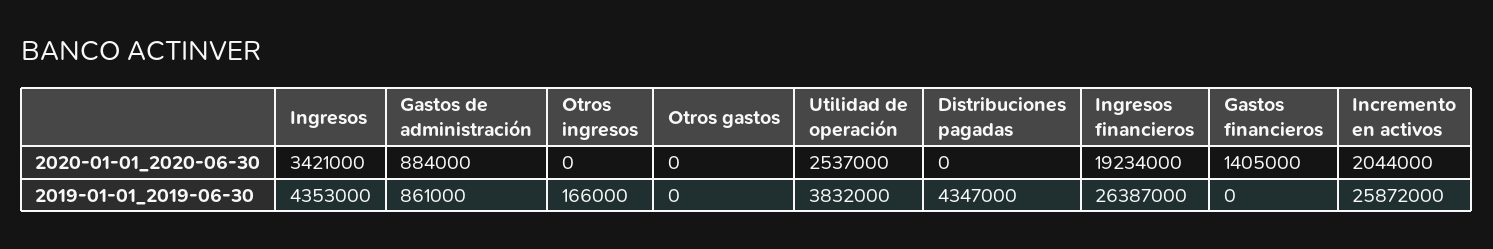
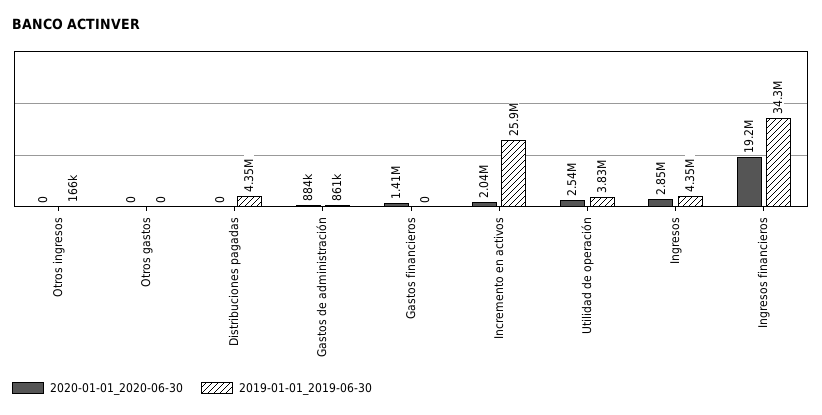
2020-01-01_2020-06-30, Ingresos: 3421000 -> 2850000
2019-01-01_2019-06-30, Ingresos financieros: 26387000 -> 34300000

